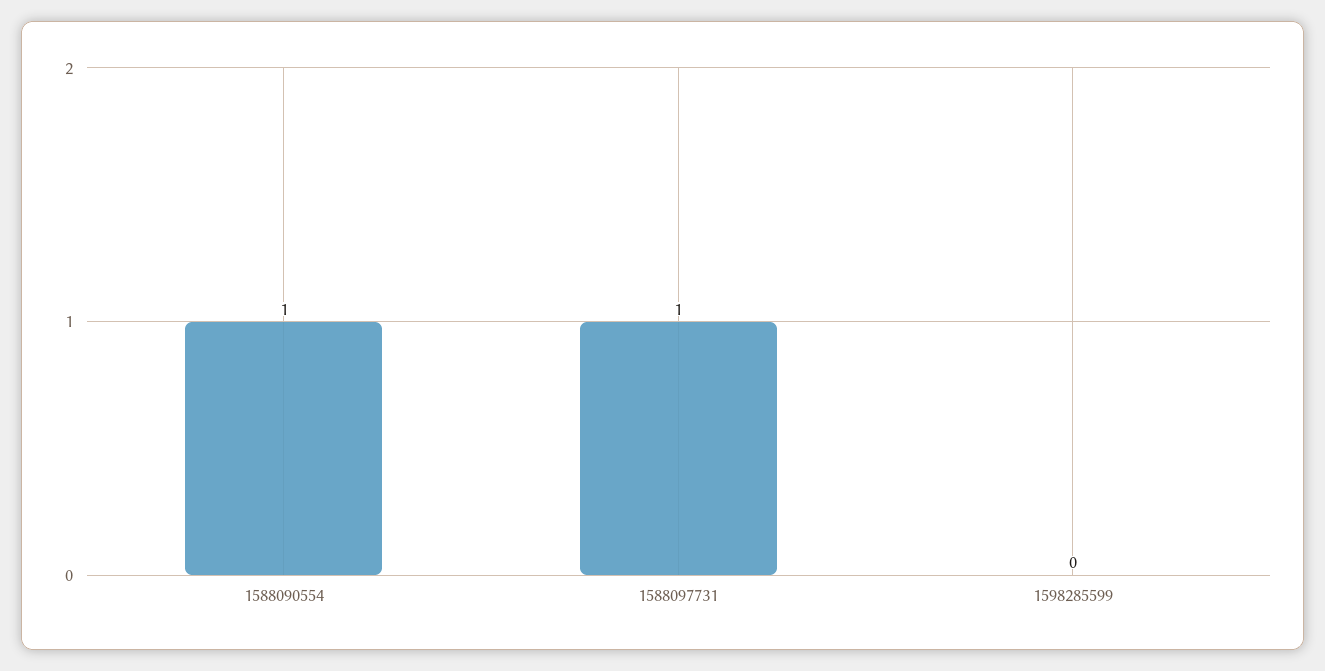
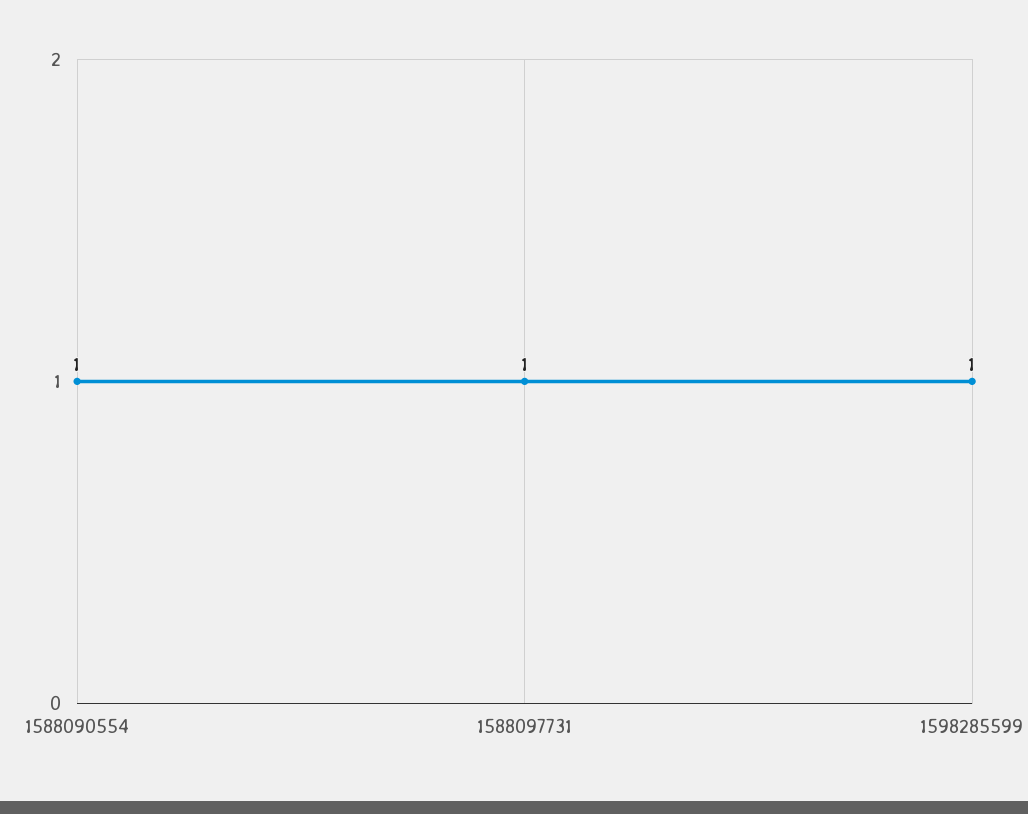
1598285599: 0 -> 1

